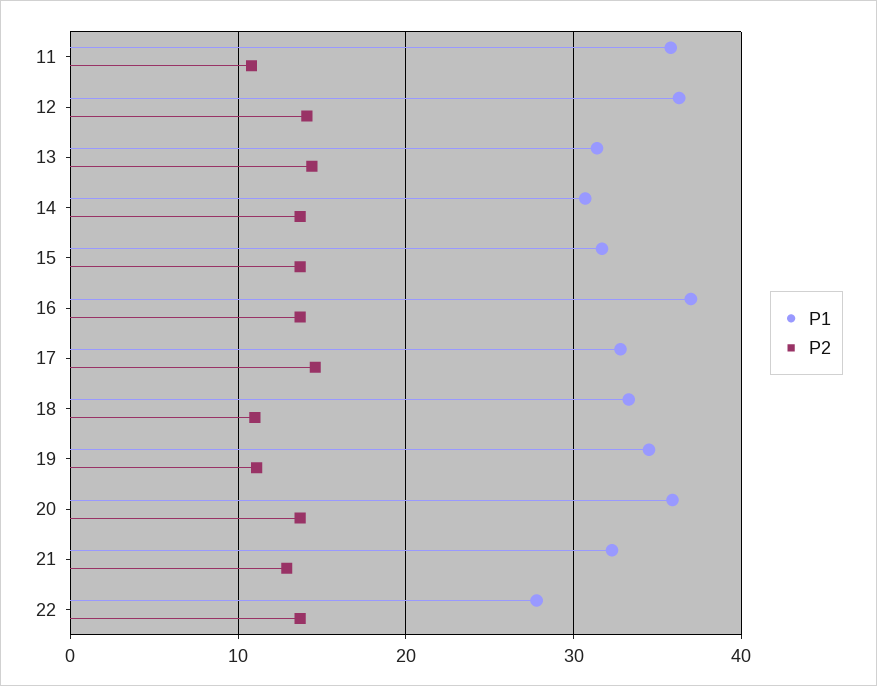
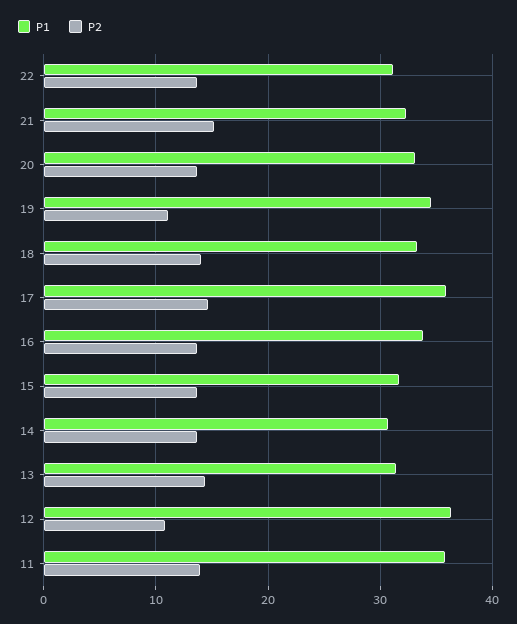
P2, 11: 11 -> 14
P2, 12: 14 -> 11
P1, 16: 37 -> 34
P1, 17: 33 -> 36
P2, 18: 11 -> 14
P1, 20: 36 -> 33
P2, 21: 13 -> 15
P1, 22: 28 -> 31

